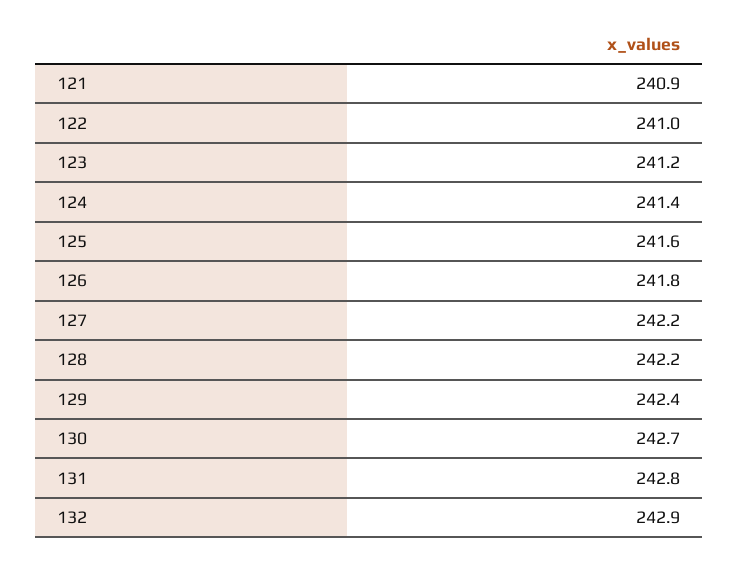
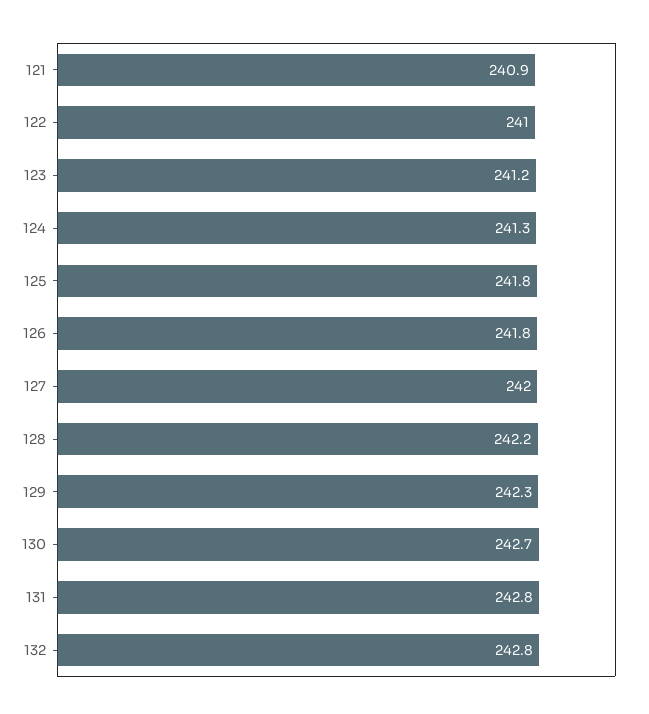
124: 241.4 -> 241.3
125: 241.6 -> 241.8
127: 242.2 -> 242
129: 242.4 -> 242.3
132: 242.9 -> 242.8

